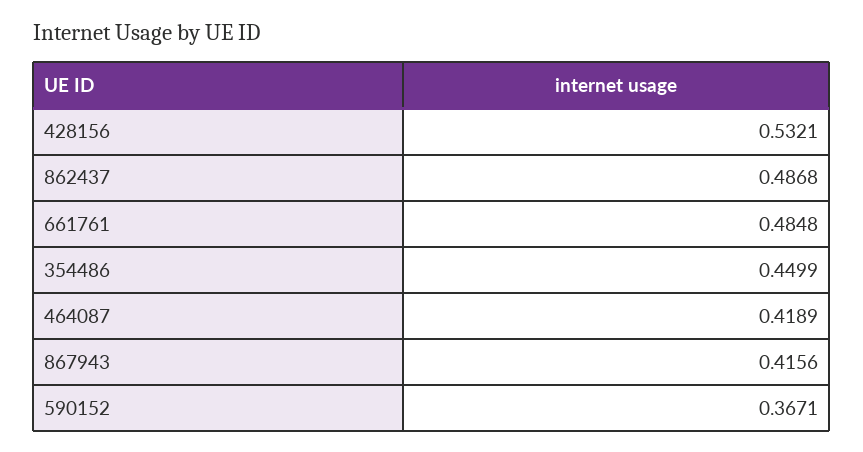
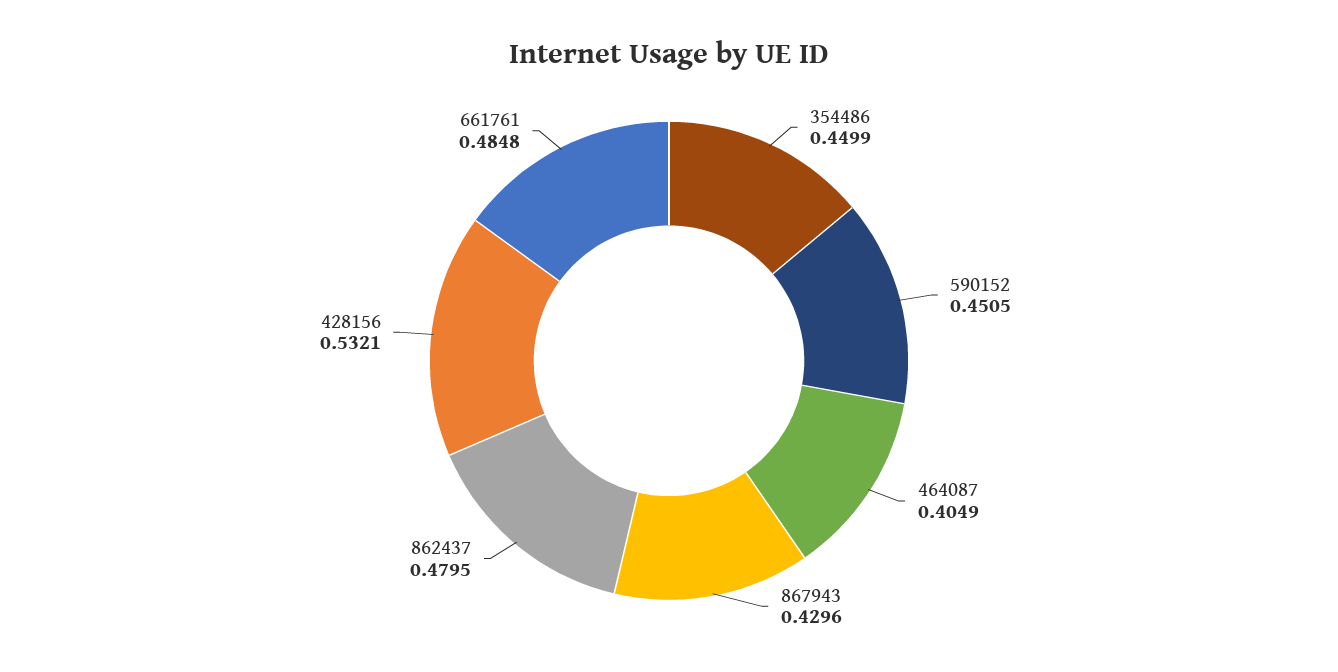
862437: 0.4868 -> 0.4795
464087: 0.4189 -> 0.4049
867943: 0.4156 -> 0.4296
590152: 0.3671 -> 0.4505

